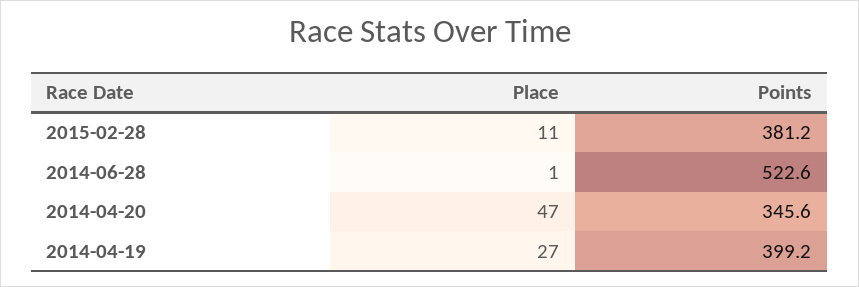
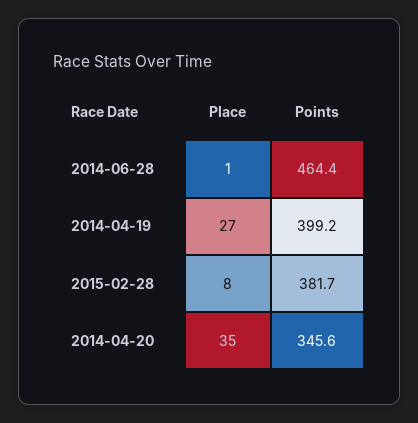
Place, 2015-02-28: 11 -> 8
Points, 2015-02-28: 381.2 -> 381.7
Points, 2014-06-28: 522.6 -> 464.4
Place, 2014-04-20: 47 -> 35

